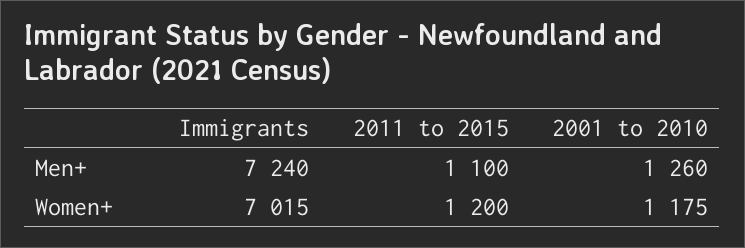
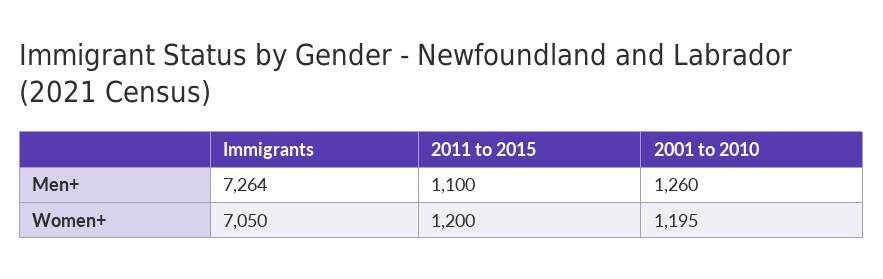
Immigrants, Men+: 7240 -> 7264
Immigrants, Women+: 7015 -> 7050
2001 to 2010, Women+: 1175 -> 1195

